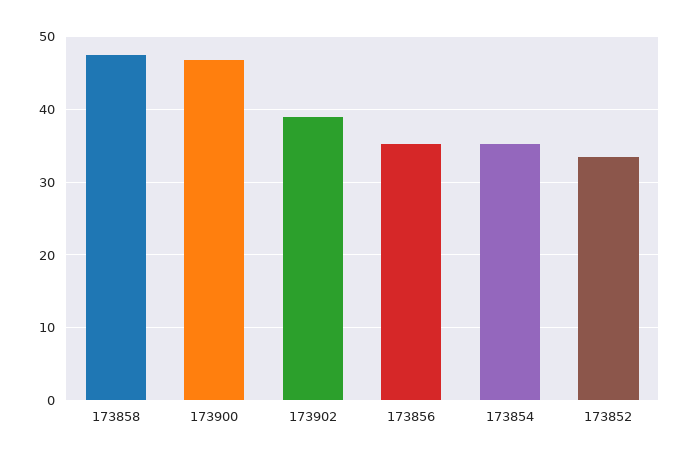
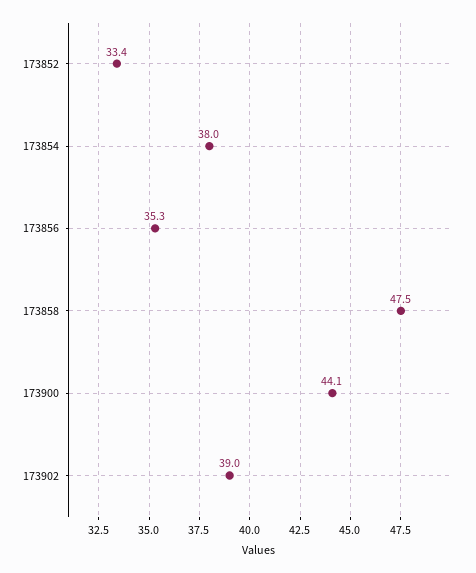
173900: 47 -> 44.1
173854: 35 -> 38

